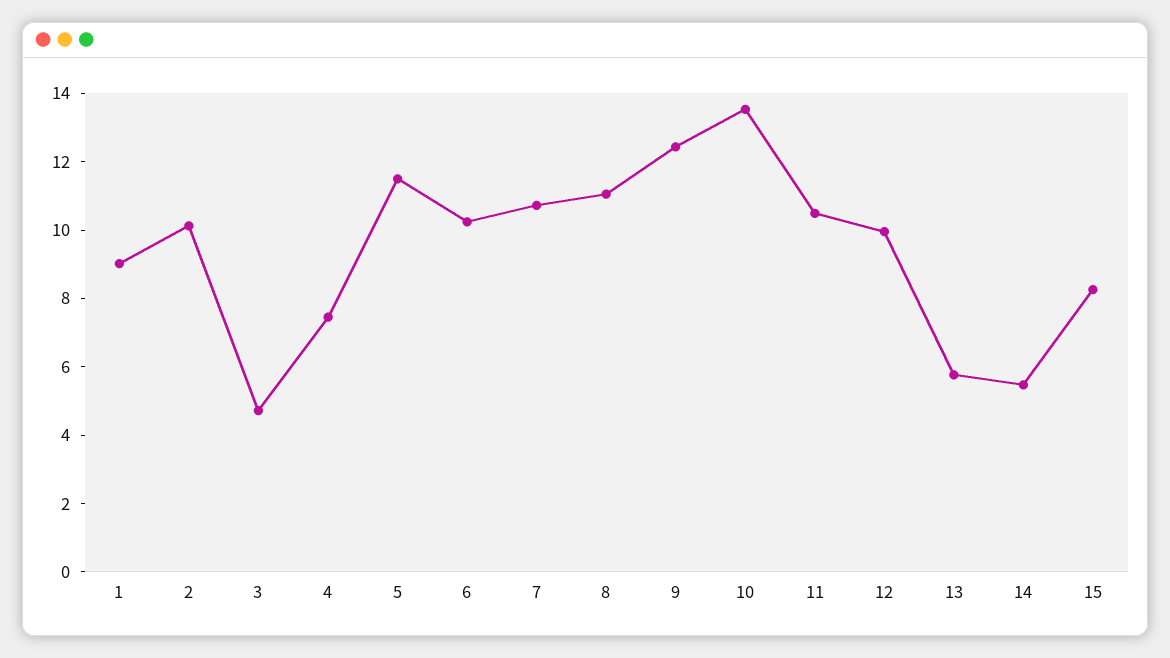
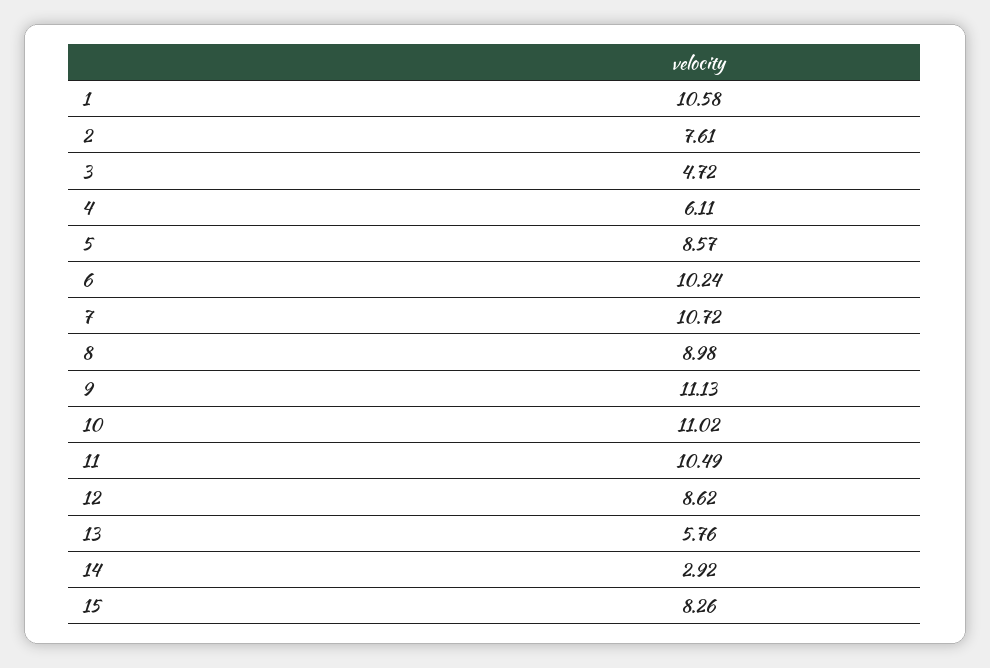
1: 9 -> 10.58
2: 10 -> 7.61
4: 7.5 -> 6.11
5: 11.5 -> 8.57
8: 11 -> 8.98
9: 12.5 -> 11.13
10: 13.5 -> 11.02
12: 10 -> 8.62
14: 5.5 -> 2.92

